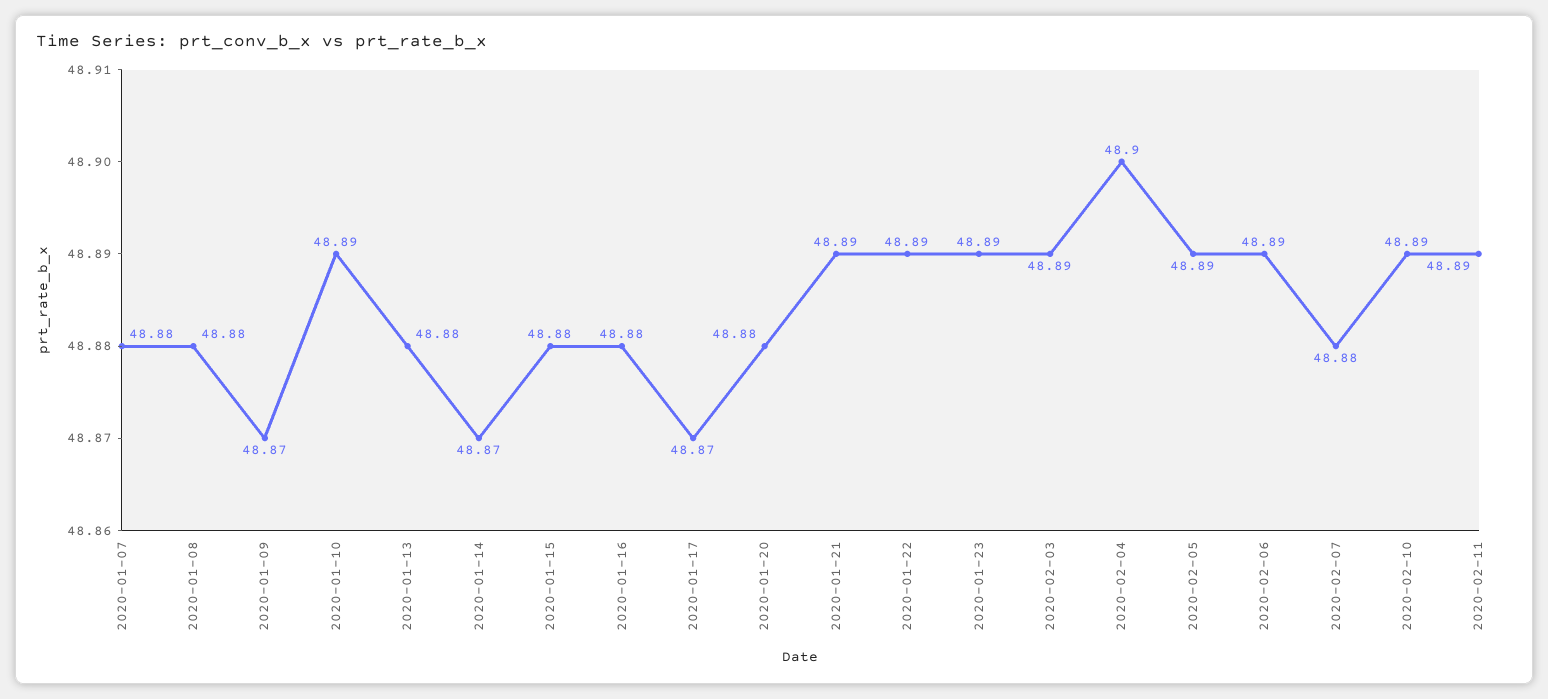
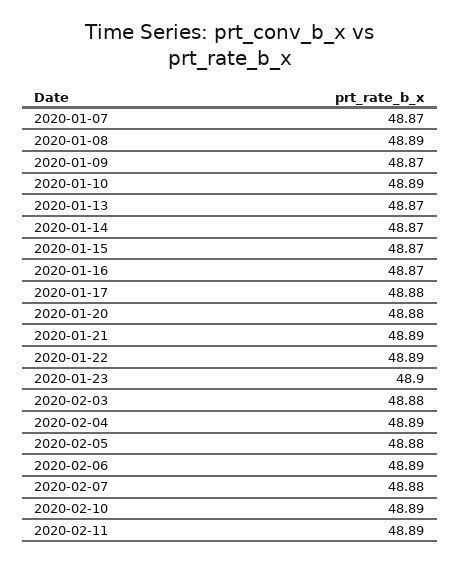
2020-01-07: 48.88 -> 48.87
2020-01-08: 48.88 -> 48.89
2020-01-13: 48.88 -> 48.87
2020-01-15: 48.88 -> 48.87
2020-01-16: 48.88 -> 48.87
2020-01-17: 48.87 -> 48.88
2020-01-23: 48.89 -> 48.9
2020-02-03: 48.89 -> 48.88
2020-02-04: 48.9 -> 48.89
2020-02-05: 48.89 -> 48.88

